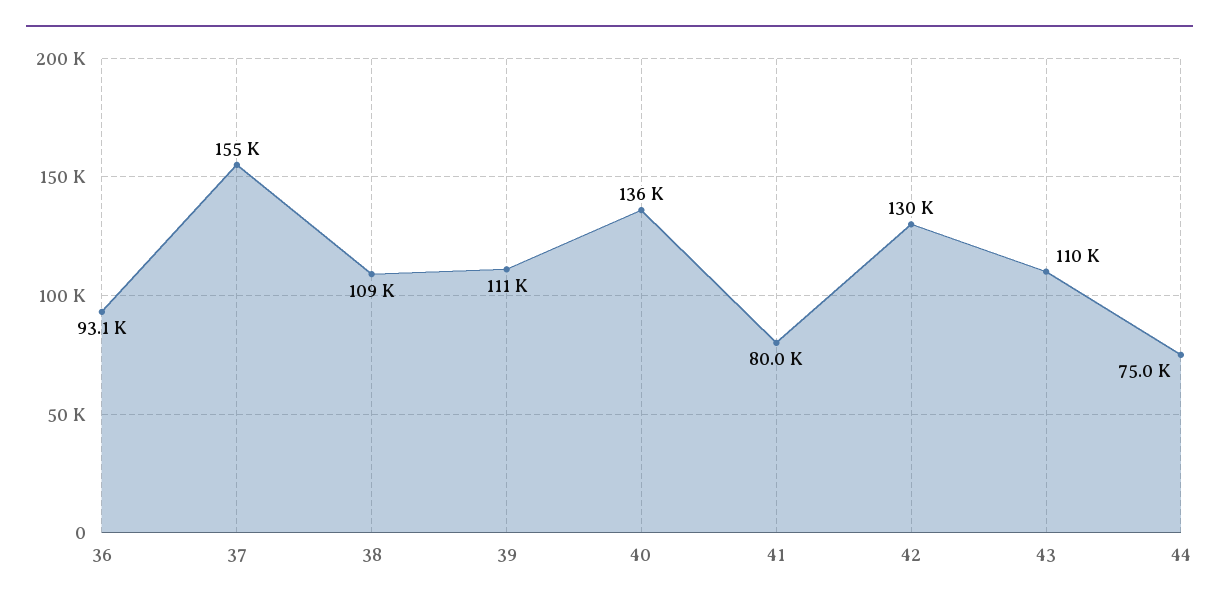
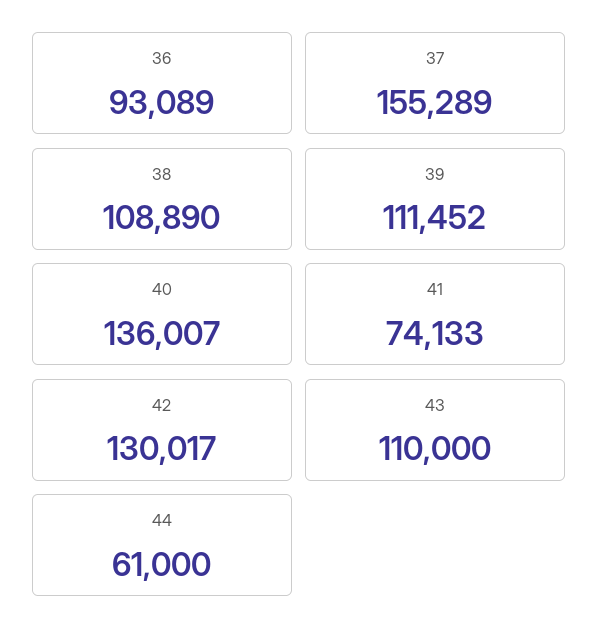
41: 80000 -> 74133
44: 75000 -> 61000

